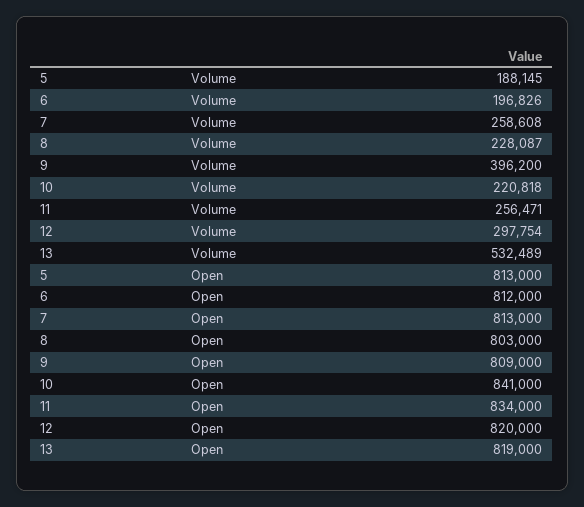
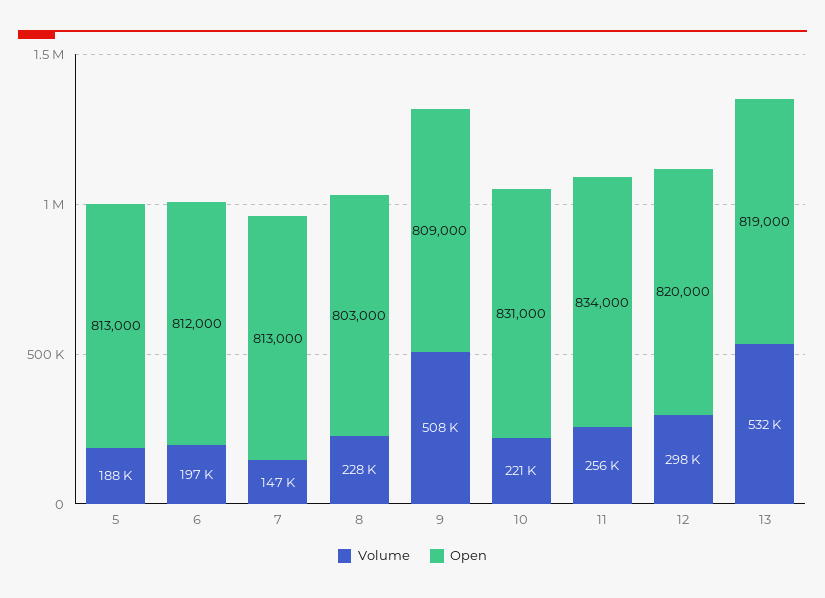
Volume, 7: 258608 -> 147000
Volume, 9: 396200 -> 508000
Open, 10: 841000 -> 831000

